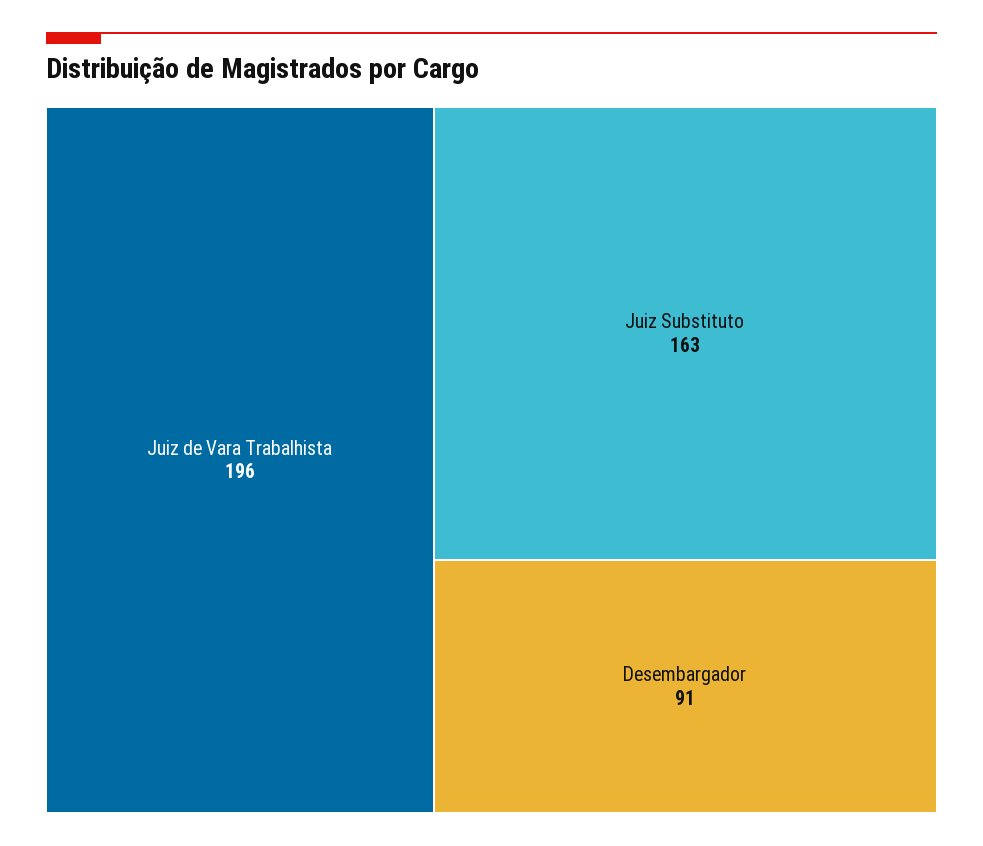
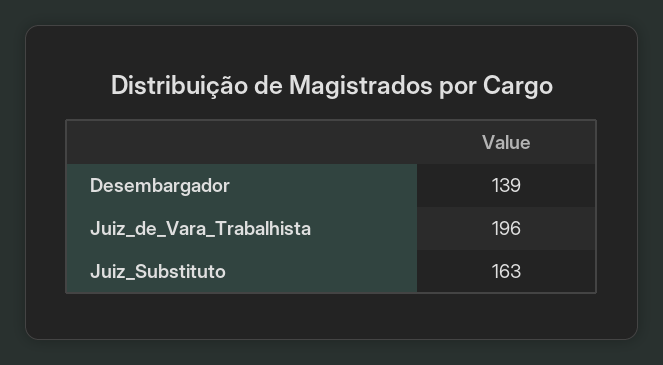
Desembargador: 91 -> 139

